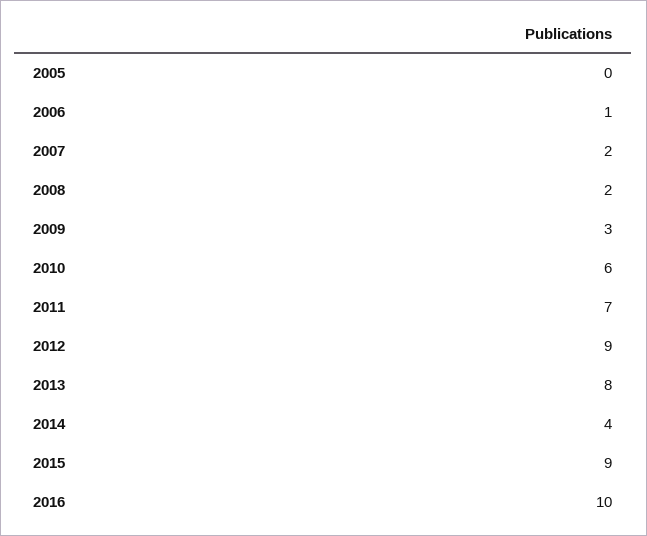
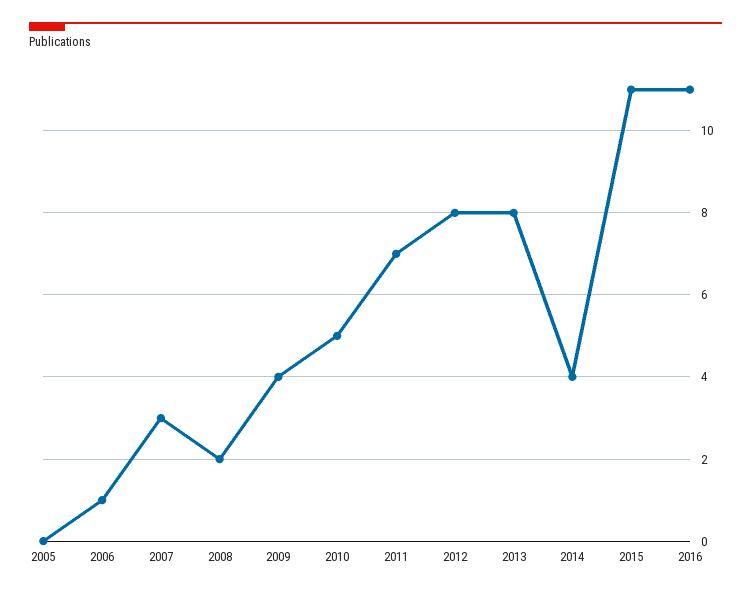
2007: 2 -> 3
2009: 3 -> 4
2010: 6 -> 5
2012: 9 -> 8
2015: 9 -> 11
2016: 10 -> 11

